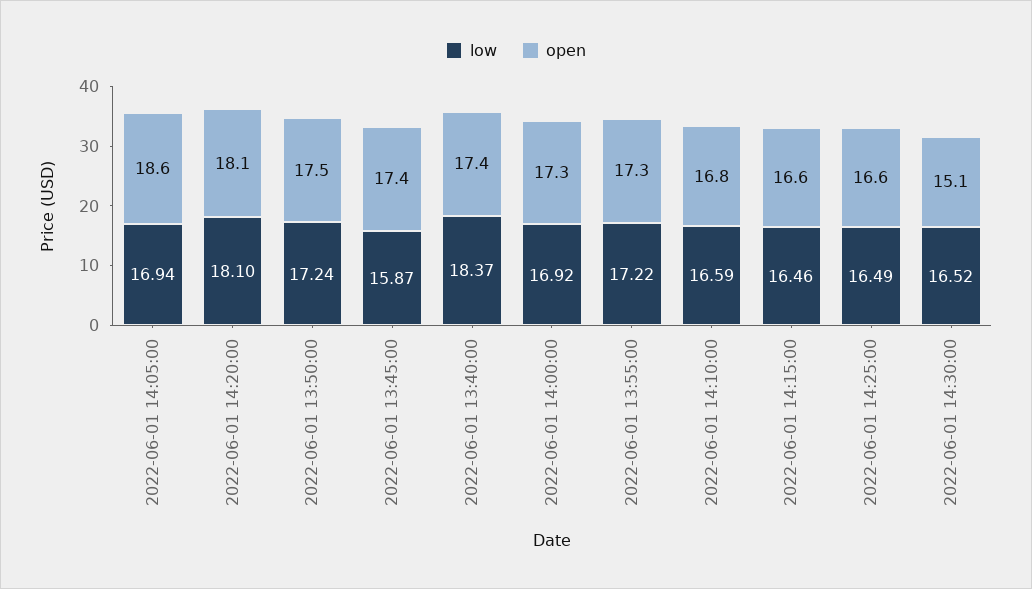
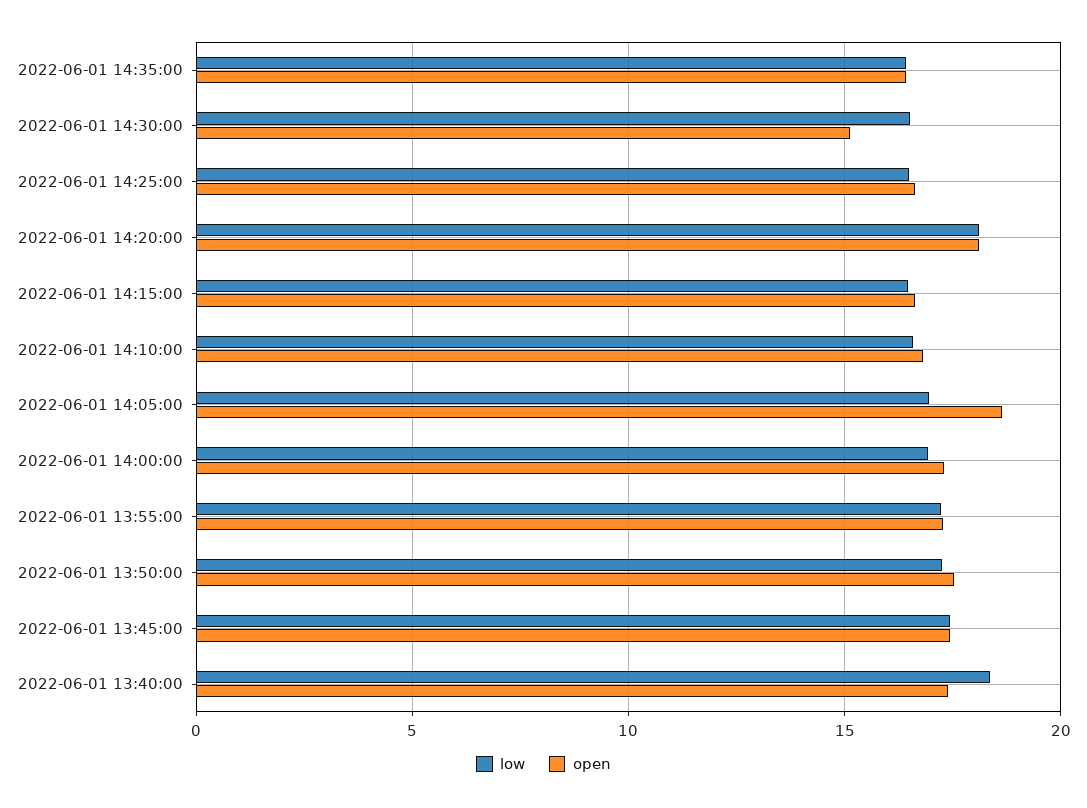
low, 2022-06-01 13:45:00: 15.87 -> 17.5
low, 2022-06-01 14:35:00: none -> 16.5
open, 2022-06-01 14:35:00: none -> 16.5

